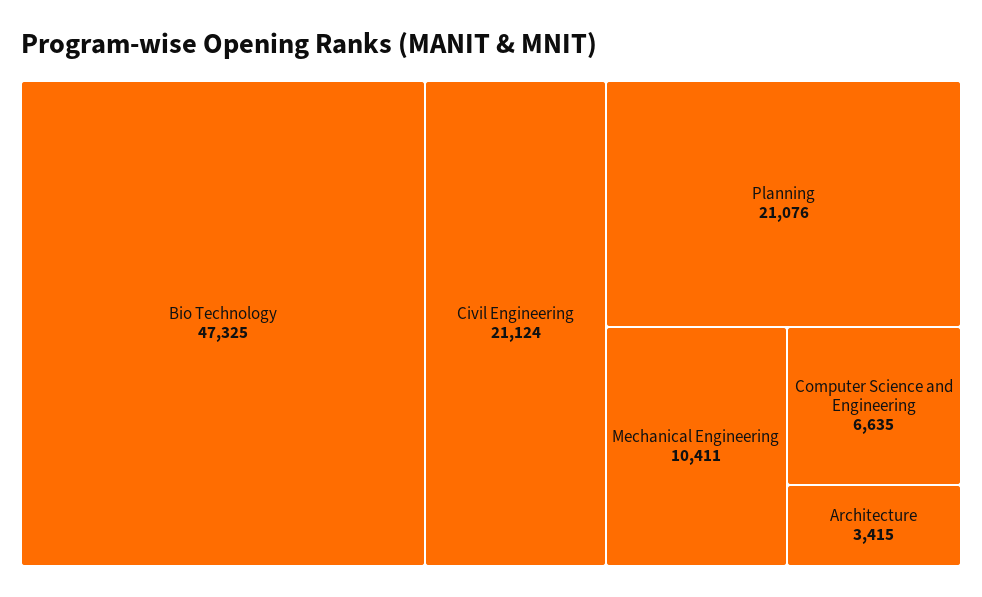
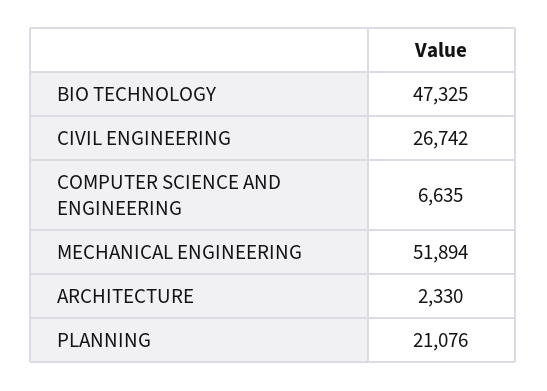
Civil Engineering: 21124 -> 26742
Mechanical Engineering: 10411 -> 51894
Architecture: 3415 -> 2330

